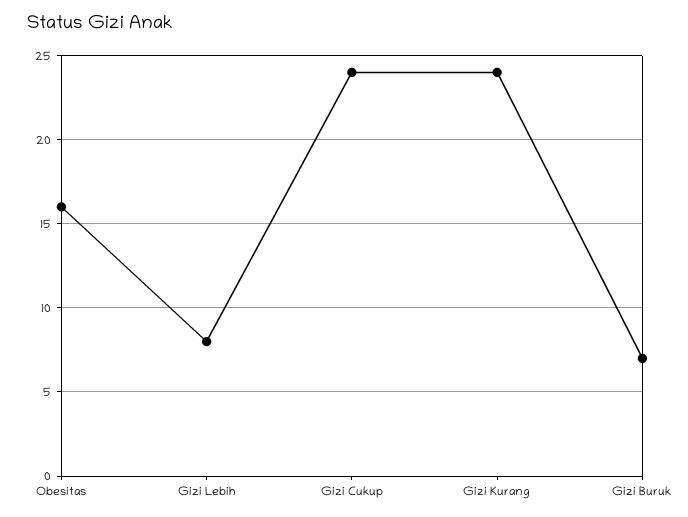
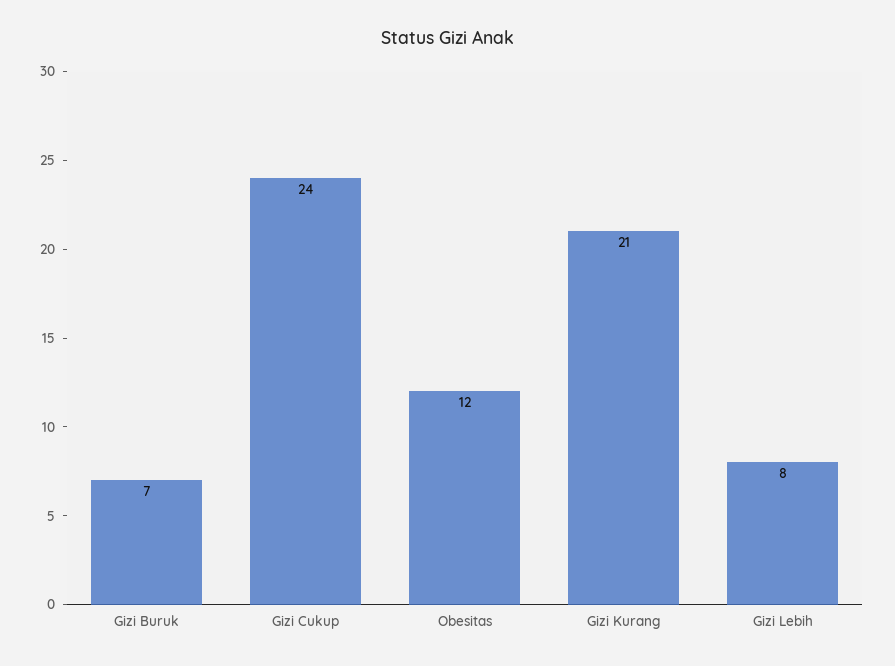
Obesitas: 16 -> 12
Gizi Kurang: 24 -> 21

